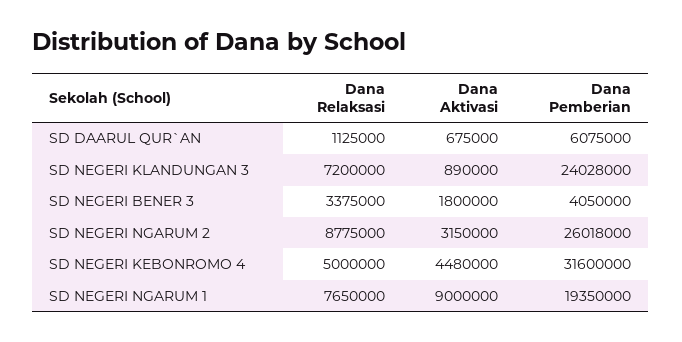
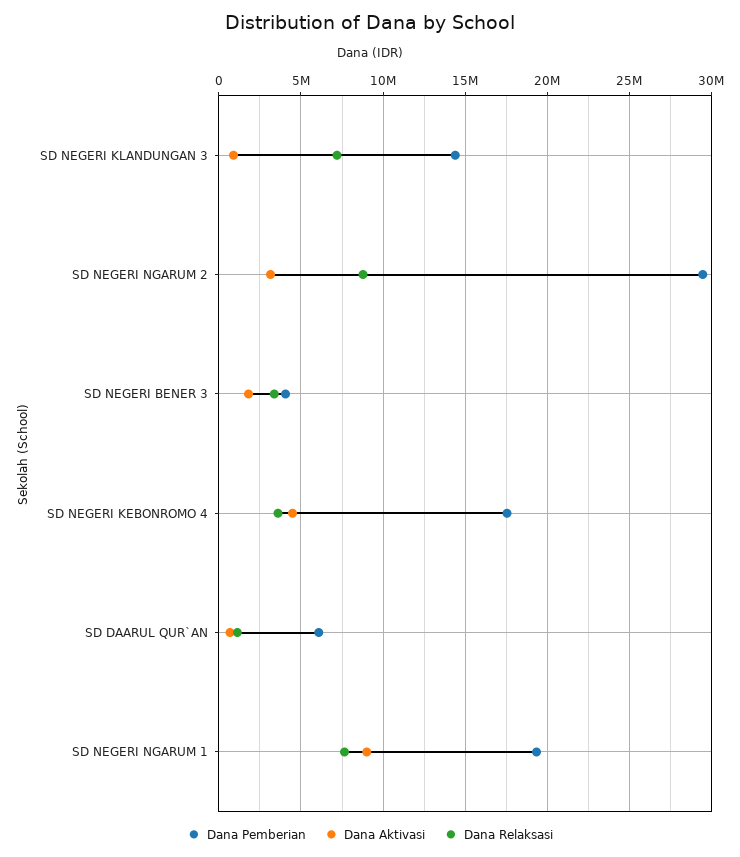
Dana Pemberian, SD NEGERI KLANDUNGAN 3: 24028000 -> 14500000
Dana Pemberian, SD NEGERI NGARUM 2: 26018000 -> 29500000
Dana Relaksasi, SD NEGERI KEBONROMO 4: 5000000 -> 3500000
Dana Pemberian, SD NEGERI KEBONROMO 4: 31600000 -> 17500000

